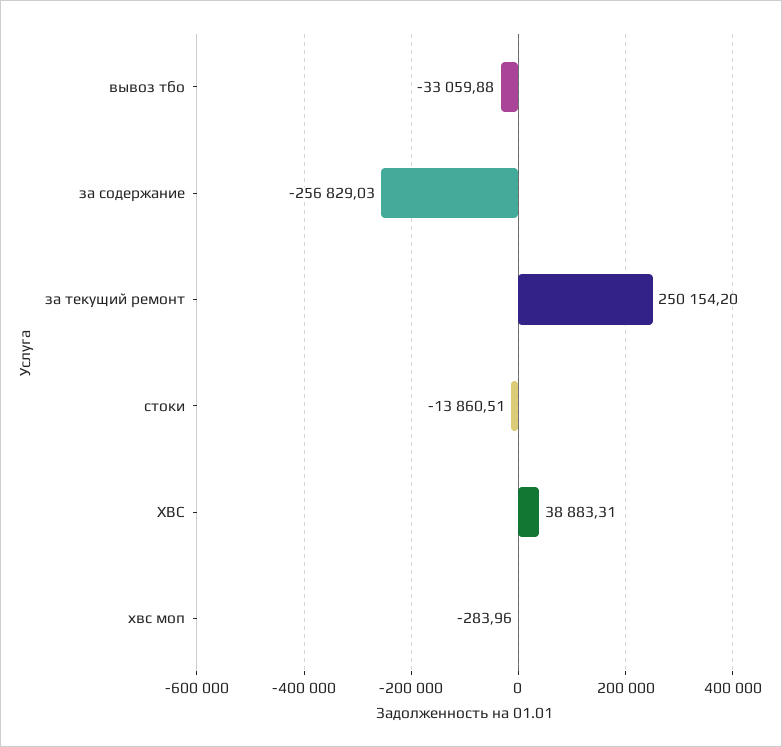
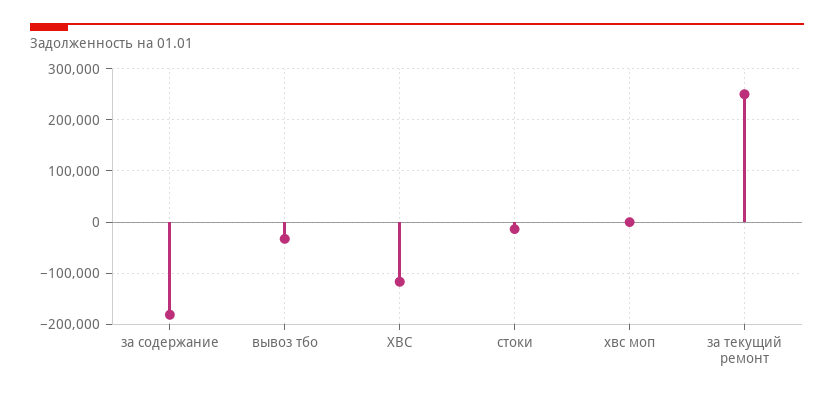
за содержание: -256829.03 -> -180000
ХВС: 38883.31 -> -120000

